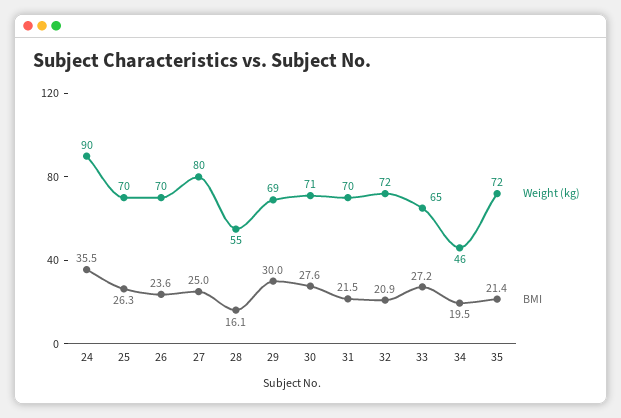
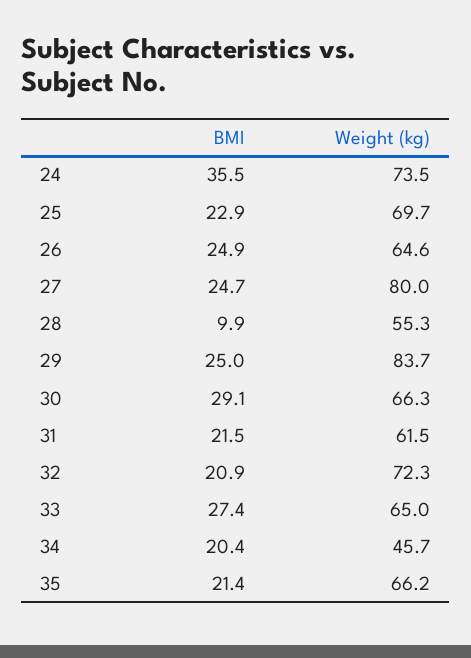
Weight (kg), 24: 90 -> 73.5
BMI, 25: 26.3 -> 22.9
Weight (kg), 26: 70 -> 64.6
BMI, 26: 23.6 -> 24.9
BMI, 27: 25 -> 24.7
BMI, 28: 16.1 -> 9.9
Weight (kg), 29: 69 -> 83.7
BMI, 29: 30 -> 25
Weight (kg), 30: 71 -> 66.3
BMI, 30: 27.6 -> 29.1
Weight (kg), 31: 70 -> 61.5
BMI, 33: 27.2 -> 27.4
BMI, 34: 19.5 -> 20.4
Weight (kg), 35: 72 -> 66.2

